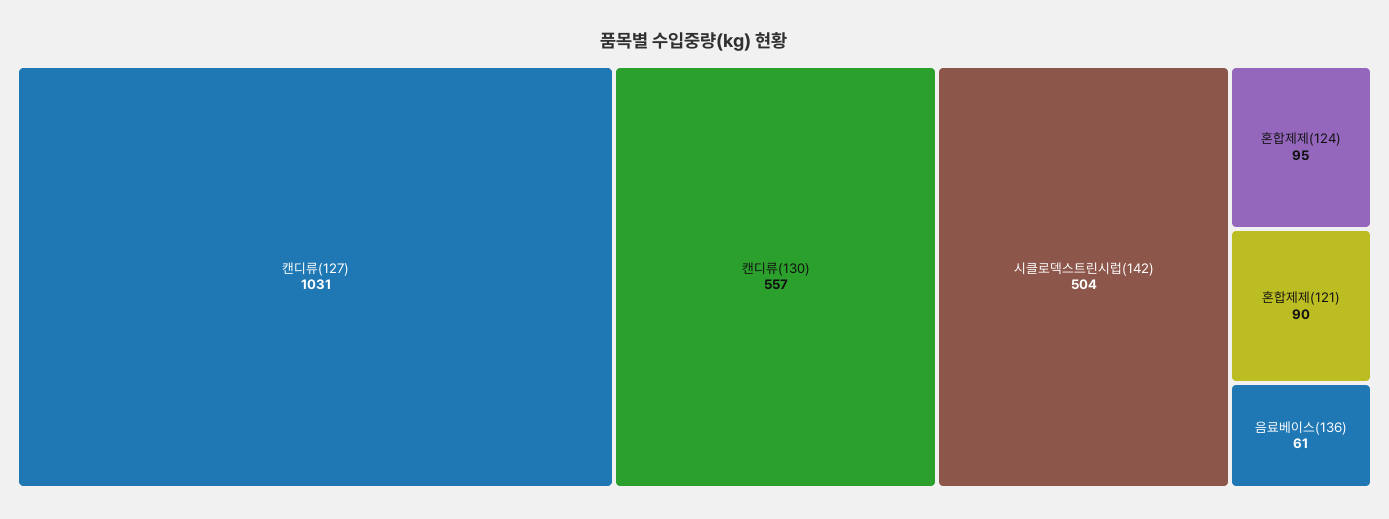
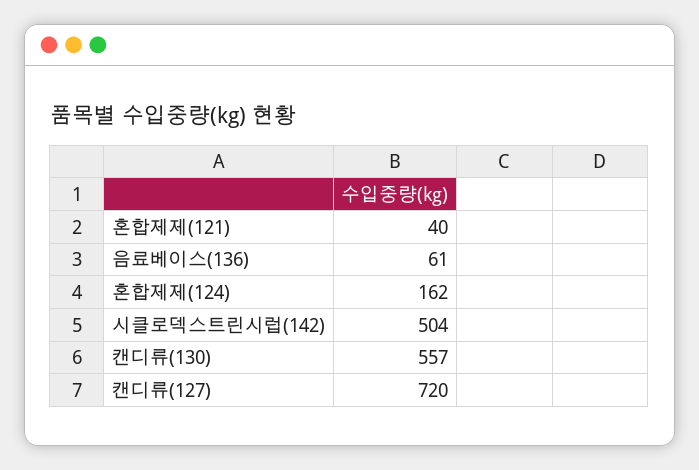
캔디류(127): 1031 -> 720
혼합제제(124): 95 -> 162
혼합제제(121): 90 -> 40

